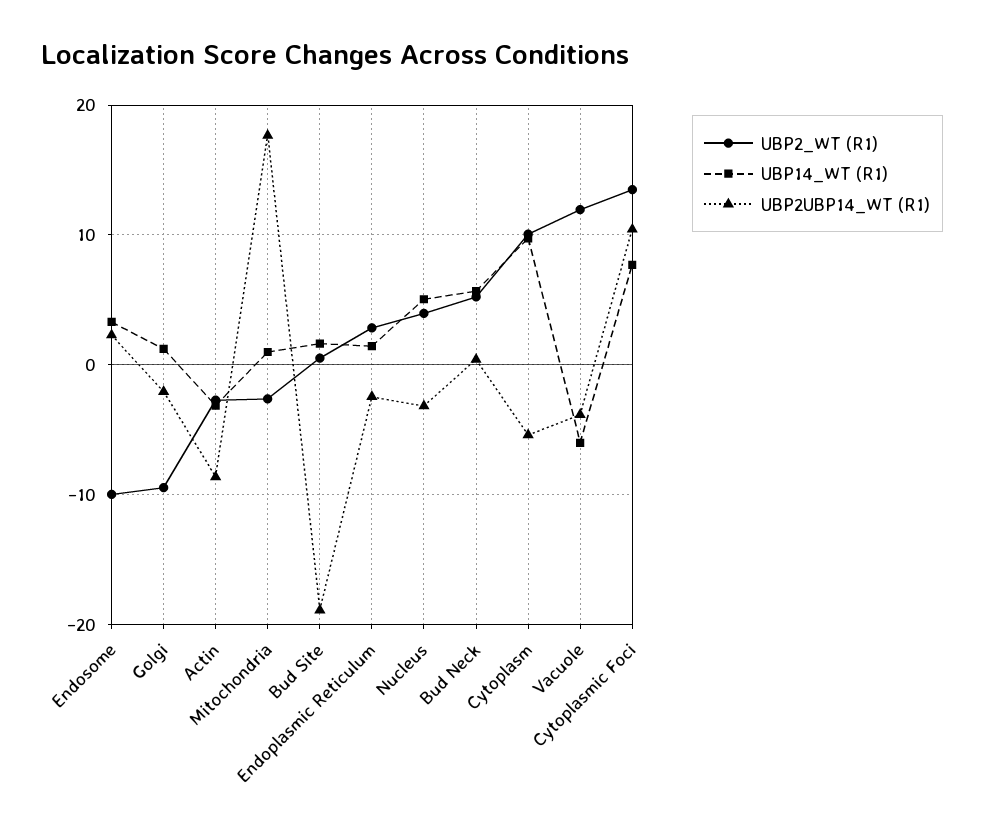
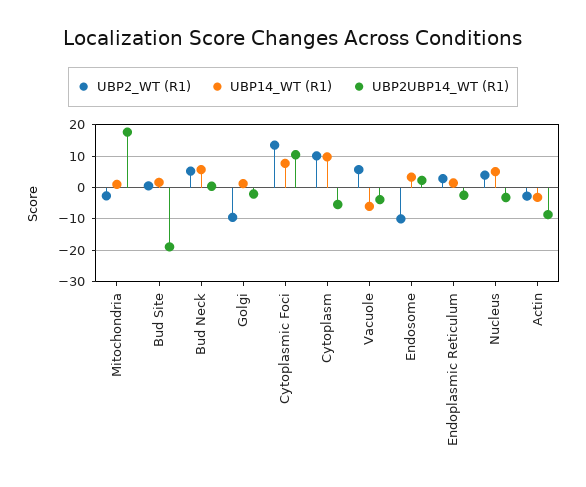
UBP2_WT (R1), Vacuole: 12 -> 6

